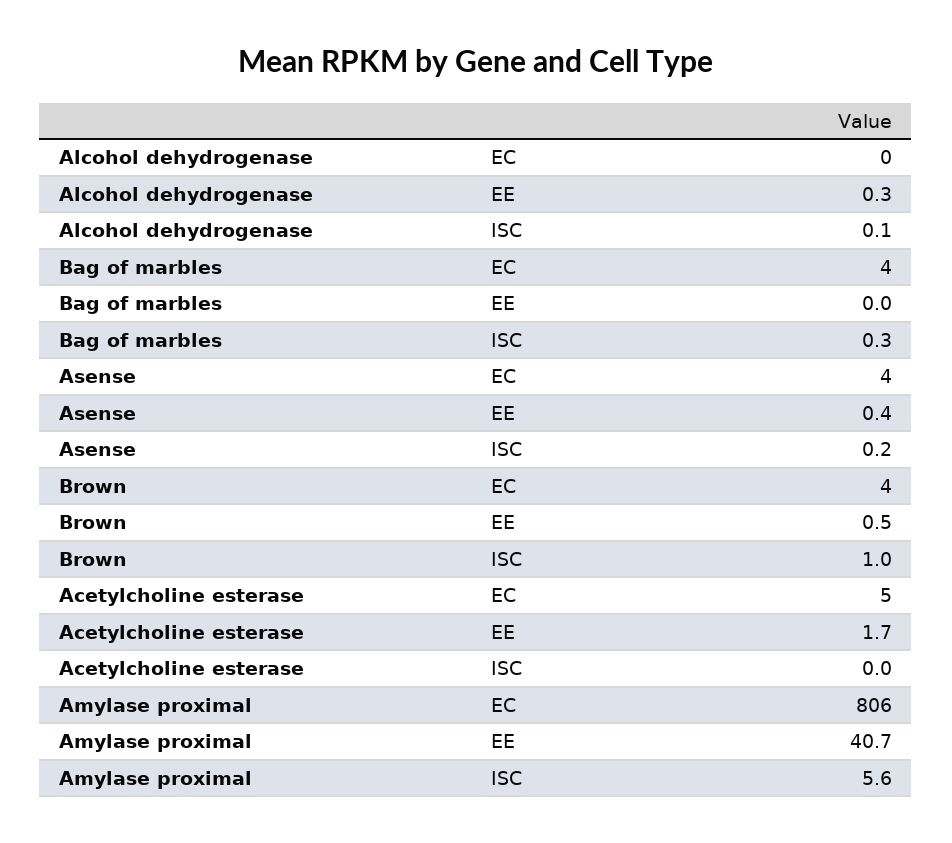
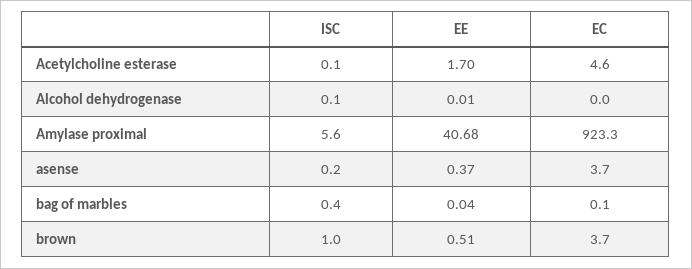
Alcohol dehydrogenase, EE: 0.3 -> 0.01
Bag of marbles, EC: 4 -> 0.1
Bag of marbles, ISC: 0.3 -> 0.4
Acetylcholine esterase, ISC: 0 -> 0.1
Amylase proximal, EC: 806 -> 923.3

